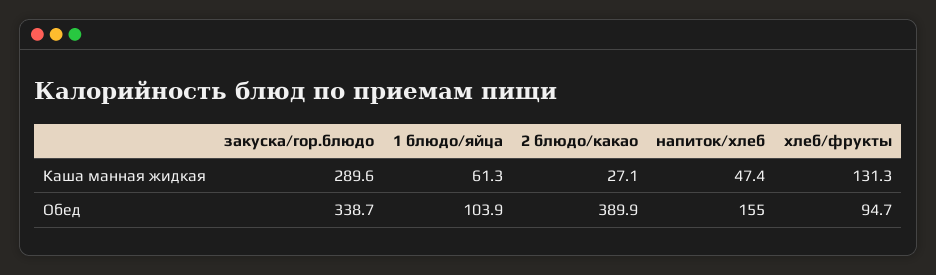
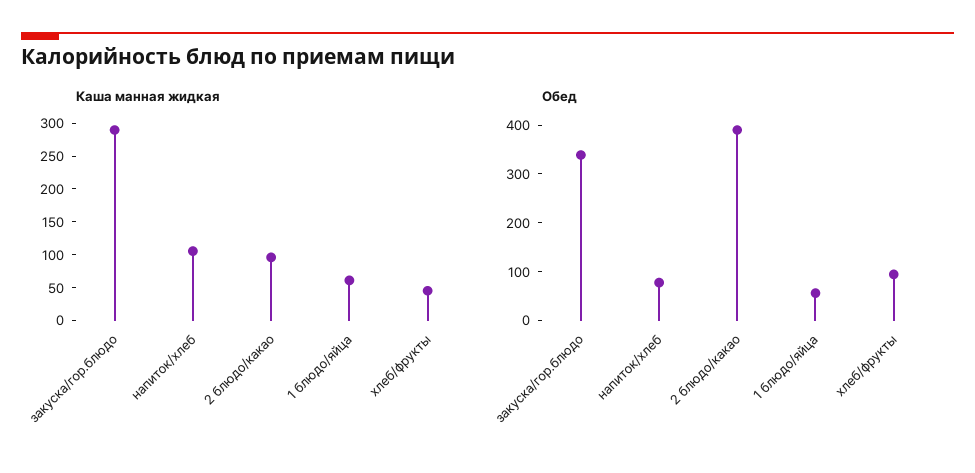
Каша манная жидкая, 2 блюдо/какао: 27.1 -> 100
Каша манная жидкая, напиток/хлеб: 47.4 -> 100
Каша манная жидкая, хлеб/фрукты: 131.3 -> 50
Обед, 1 блюдо/яйца: 103.9 -> 60
Обед, напиток/хлеб: 155 -> 80

